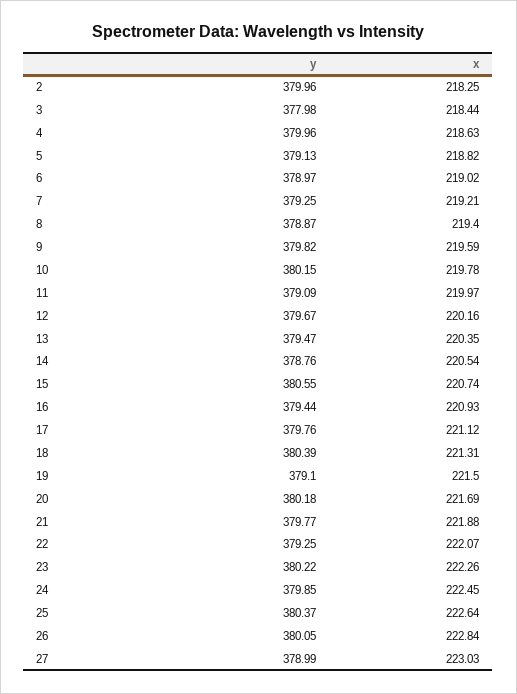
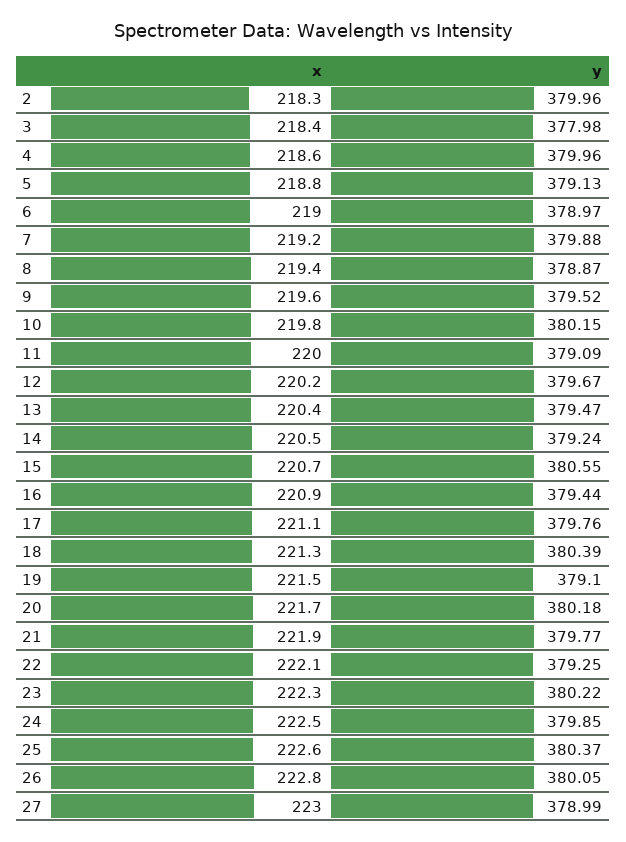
y, 7: 379.25 -> 379.88
y, 9: 379.82 -> 379.52
y, 14: 378.76 -> 379.24

